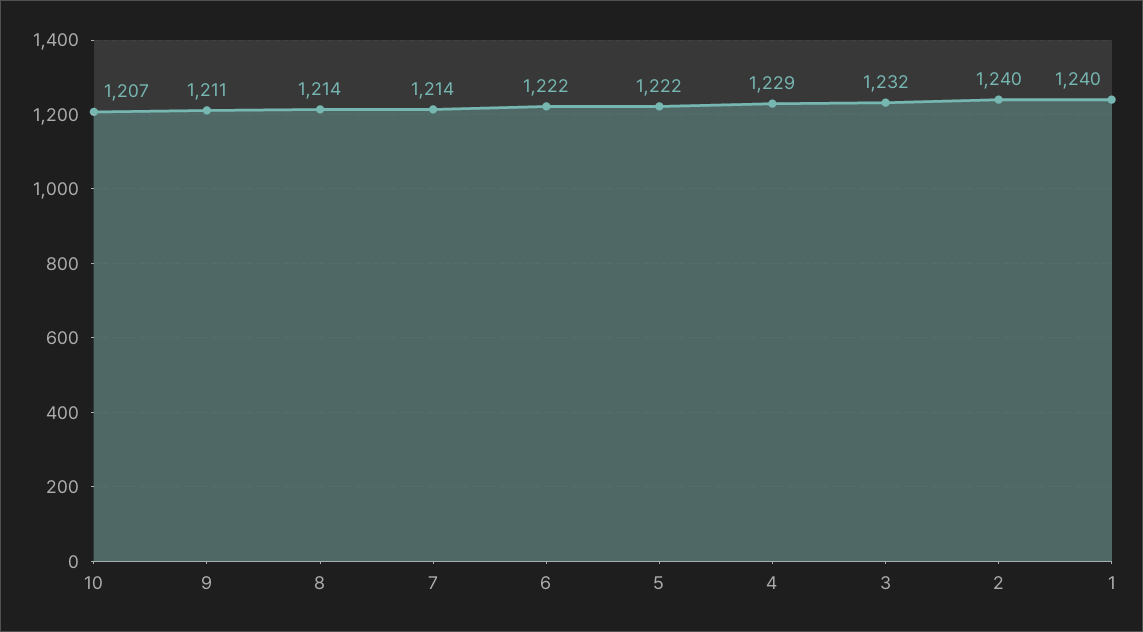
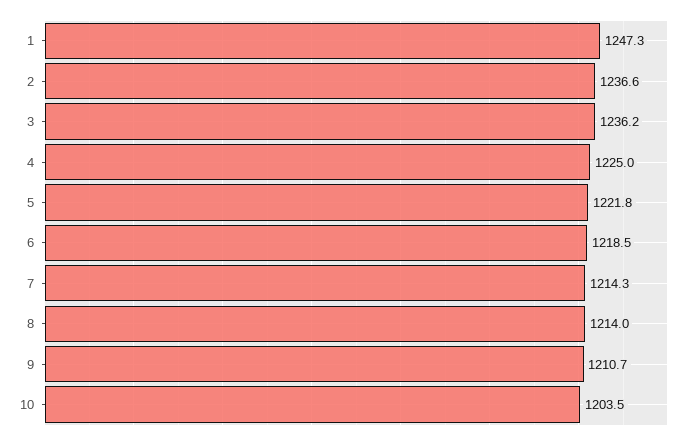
10: 1207 -> 1203.5
6: 1222 -> 1218.5
4: 1229 -> 1225
3: 1232 -> 1236.2
2: 1240 -> 1236.6
1: 1240 -> 1247.3

